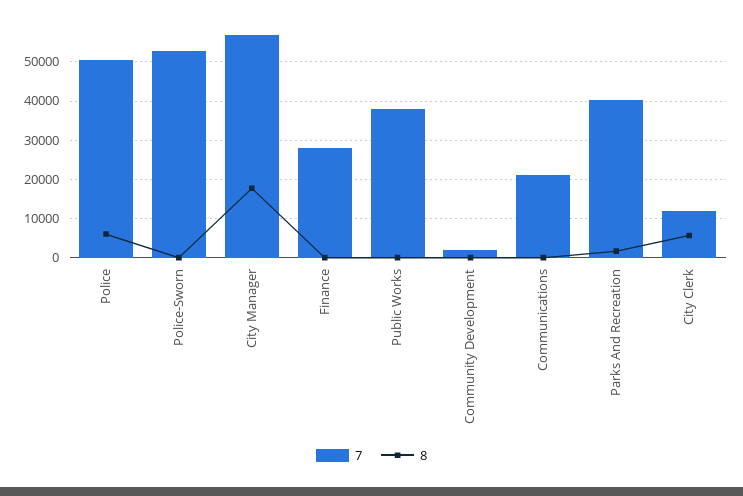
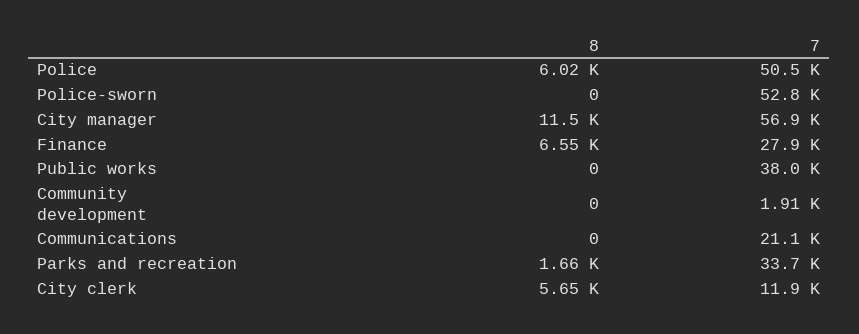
8, City Manager: 18000 -> 11500
8, Finance: 0 -> 6550
7, Parks And Recreation: 40000 -> 33700

